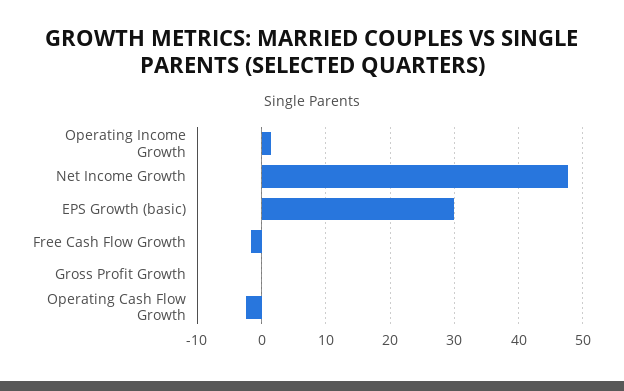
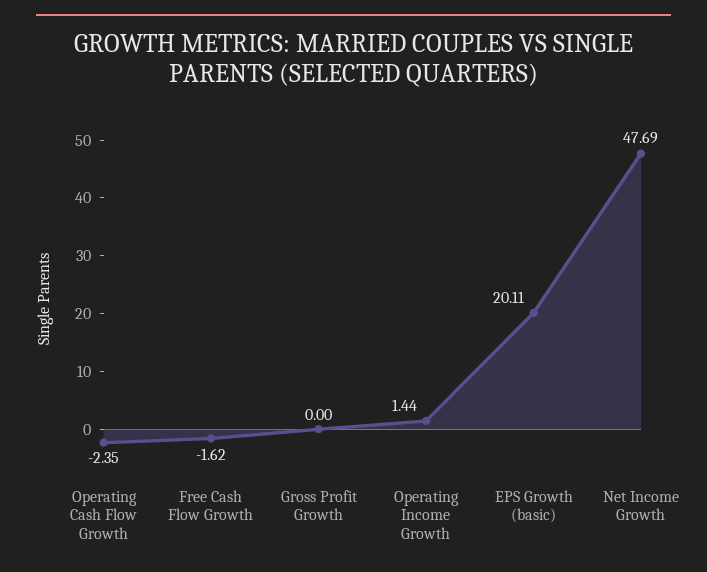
EPS Growth (basic): 30 -> 20.11

